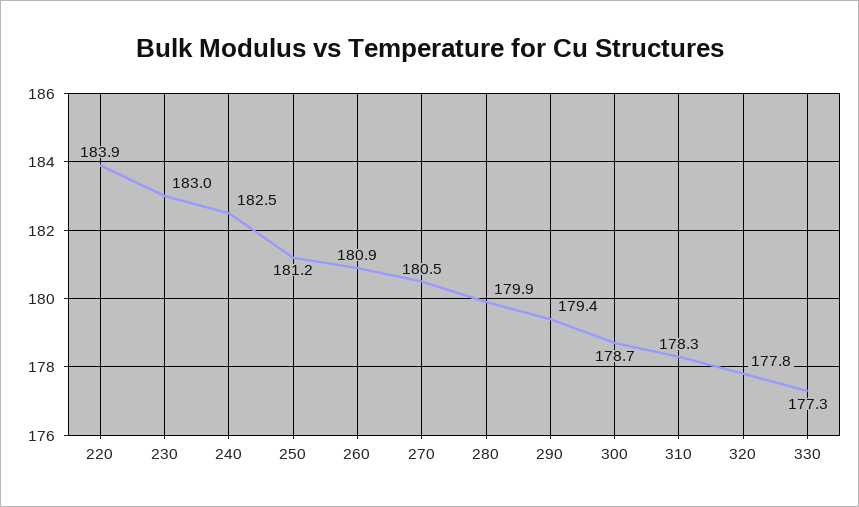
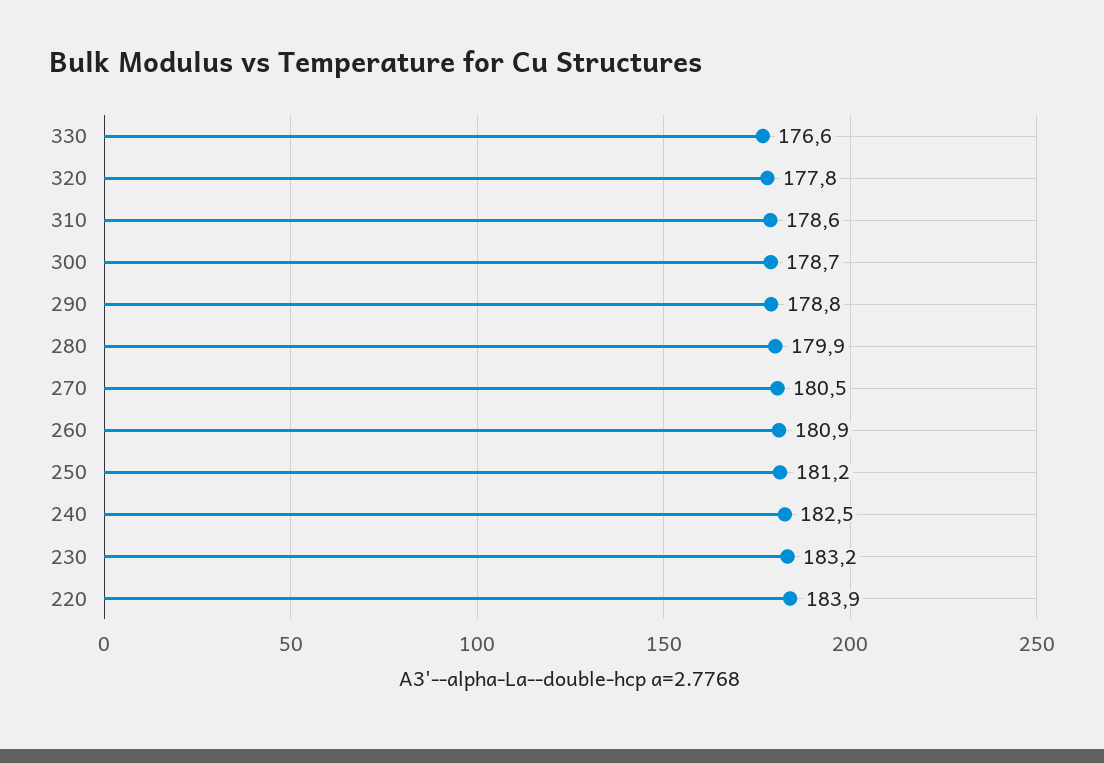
230: 183 -> 183.2
290: 179.4 -> 178.8
310: 178.3 -> 178.6
330: 177.3 -> 176.6

